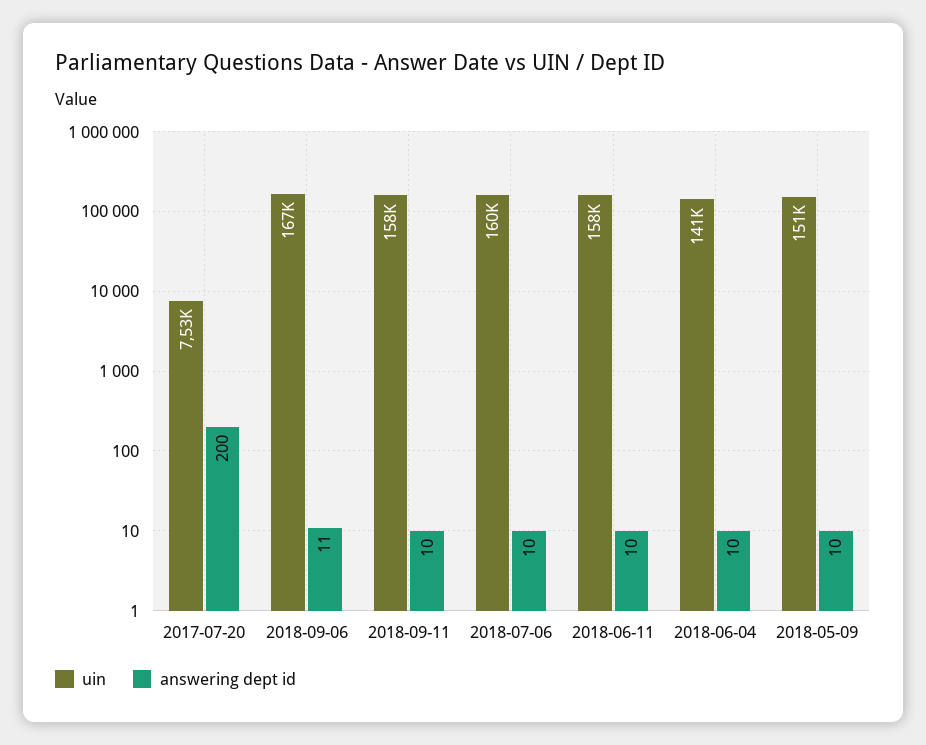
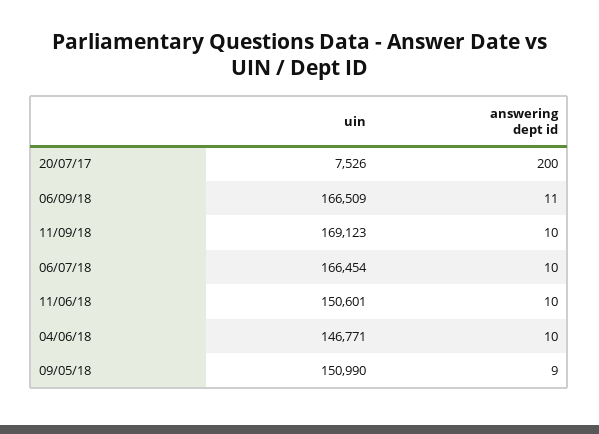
uin, 2018-09-11: 158000 -> 169123
uin, 2018-07-06: 160000 -> 166454
uin, 2018-06-11: 158000 -> 150601
uin, 2018-06-04: 141000 -> 146771
answering dept id, 2018-05-09: 10 -> 9

